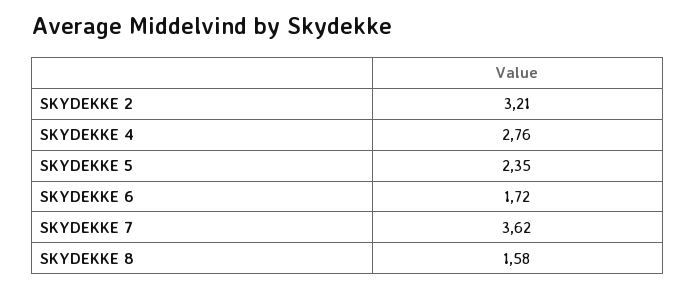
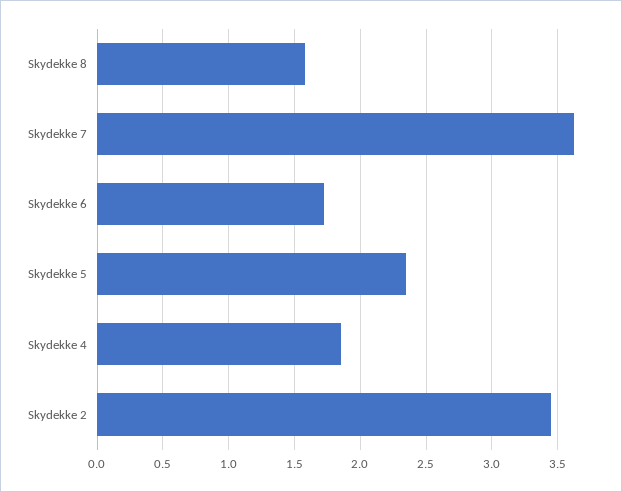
SKYDEKKE 2: 3.21 -> 3.45
SKYDEKKE 4: 2.76 -> 1.85

